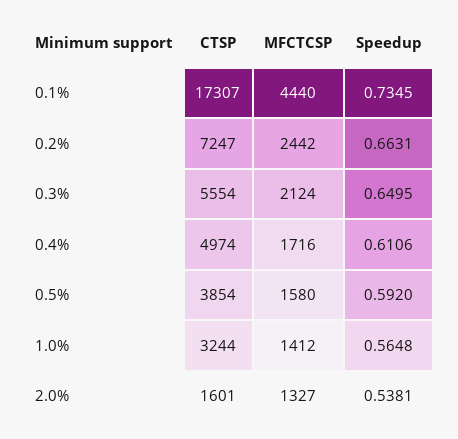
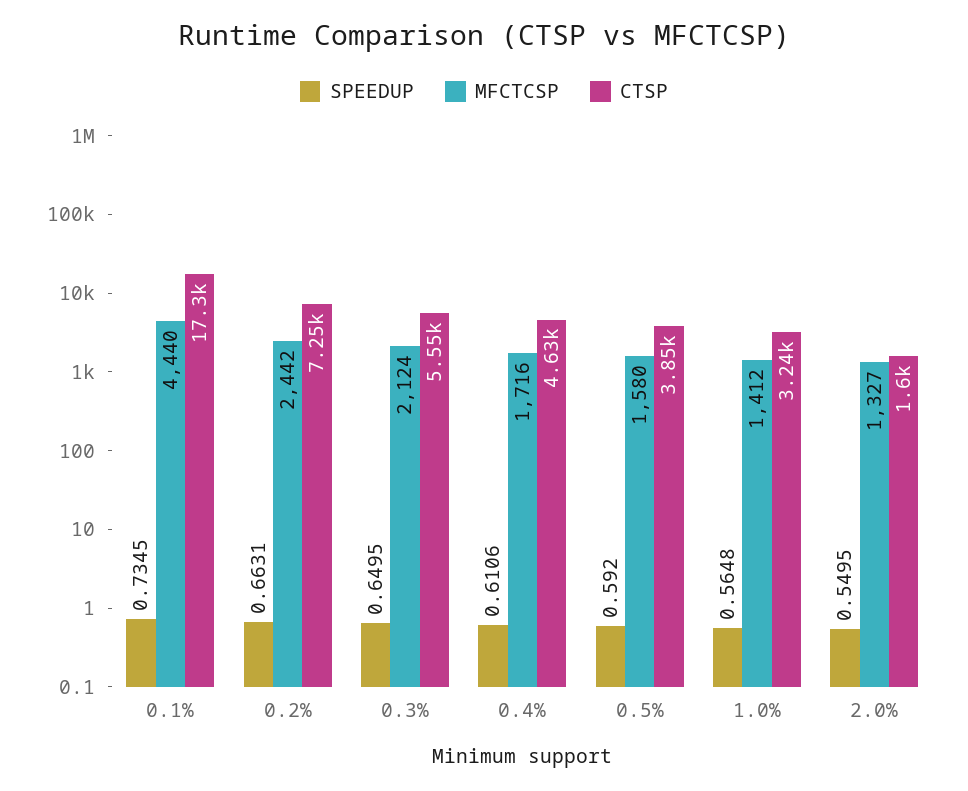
CTSP, 0.4%: 4974 -> 4630
Speedup, 2.0%: 0.5381 -> 0.5495

